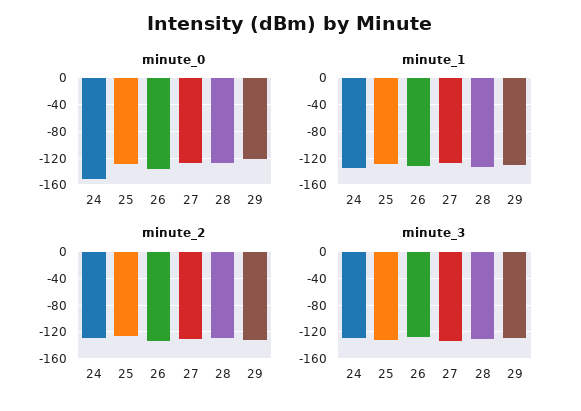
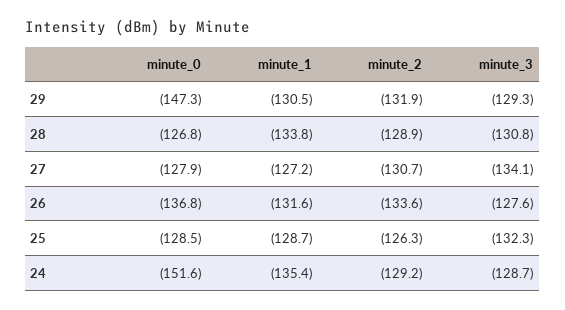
minute_0, 29: -120 -> -147.3

